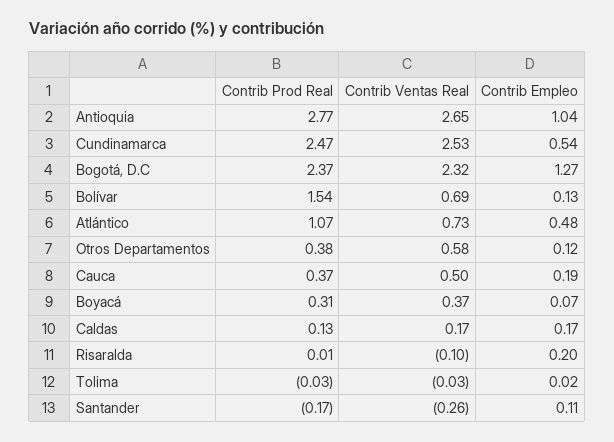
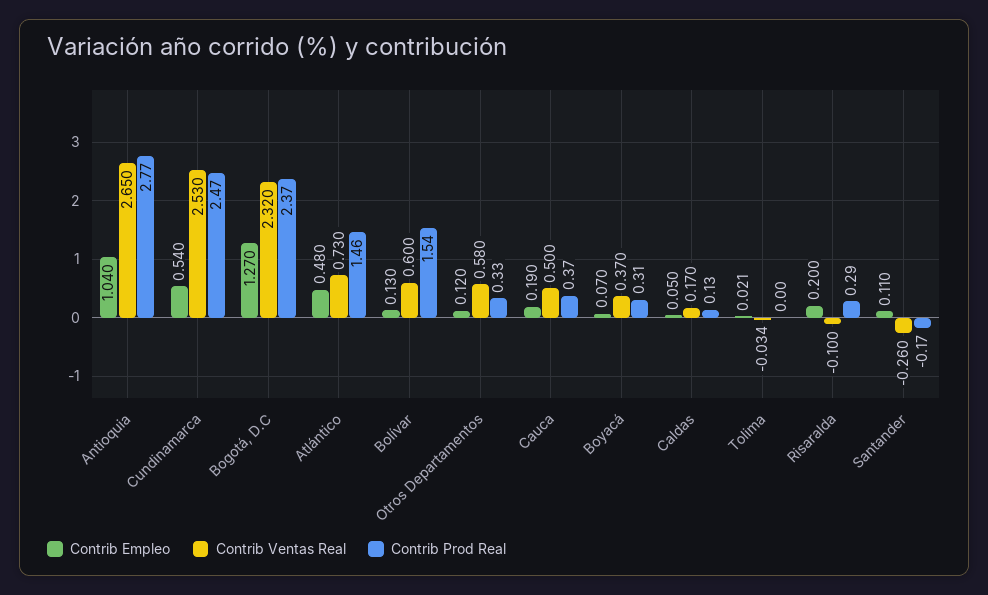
Contrib Ventas Real, Bolívar: 0.69 -> 0.6
Contrib Prod Real, Atlántico: 1.07 -> 1.46
Contrib Prod Real, Otros Departamentos: 0.38 -> 0.33
Contrib Empleo, Caldas: 0.17 -> 0.05
Contrib Prod Real, Risaralda: 0.01 -> 0.29
Contrib Prod Real, Tolima: -0.03 -> 0

